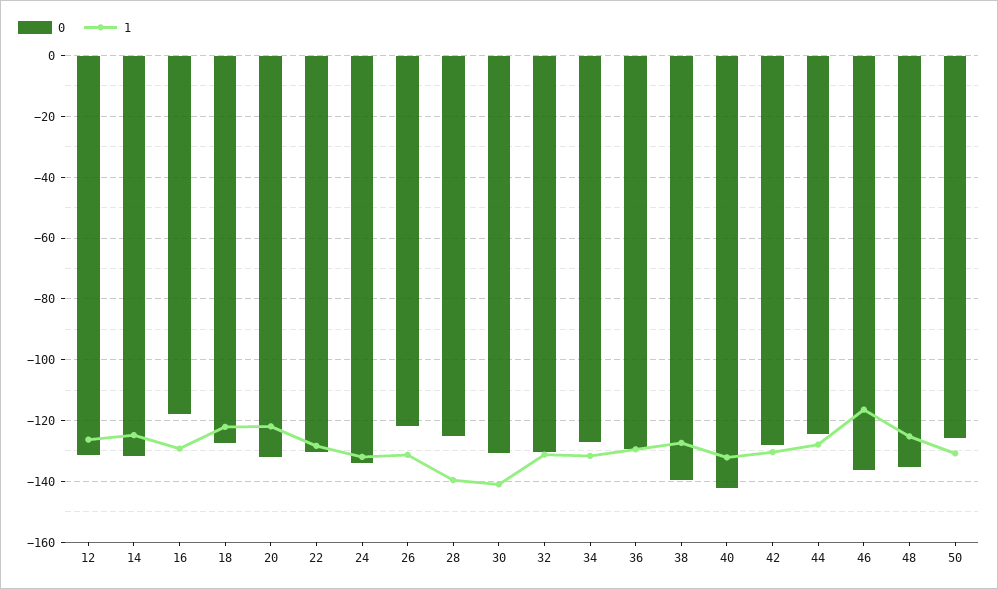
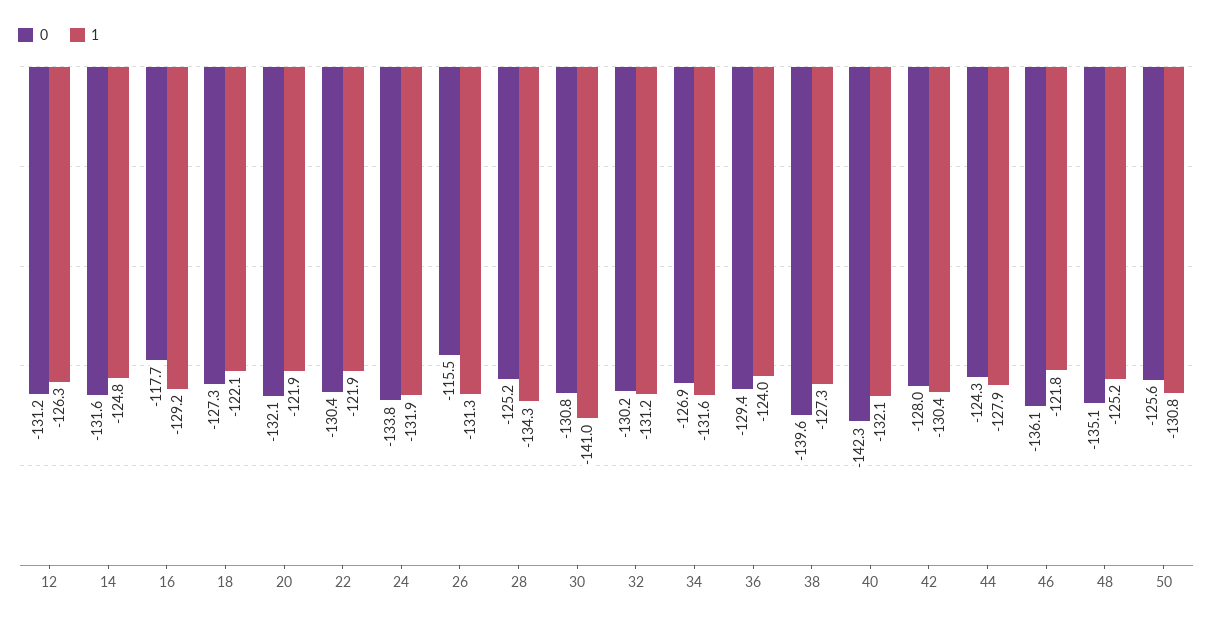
1, 22: -128 -> -121.9
0, 26: -122 -> -115.5
1, 28: -140 -> -134.3
1, 36: -130 -> -124
1, 46: -116 -> -121.8

